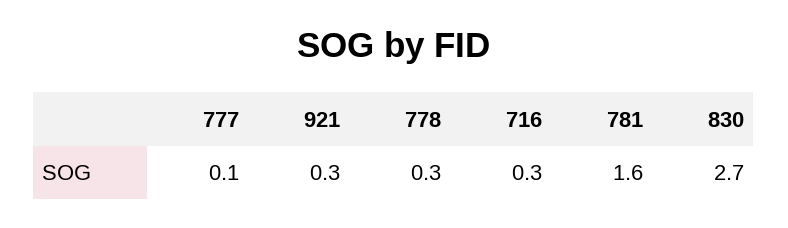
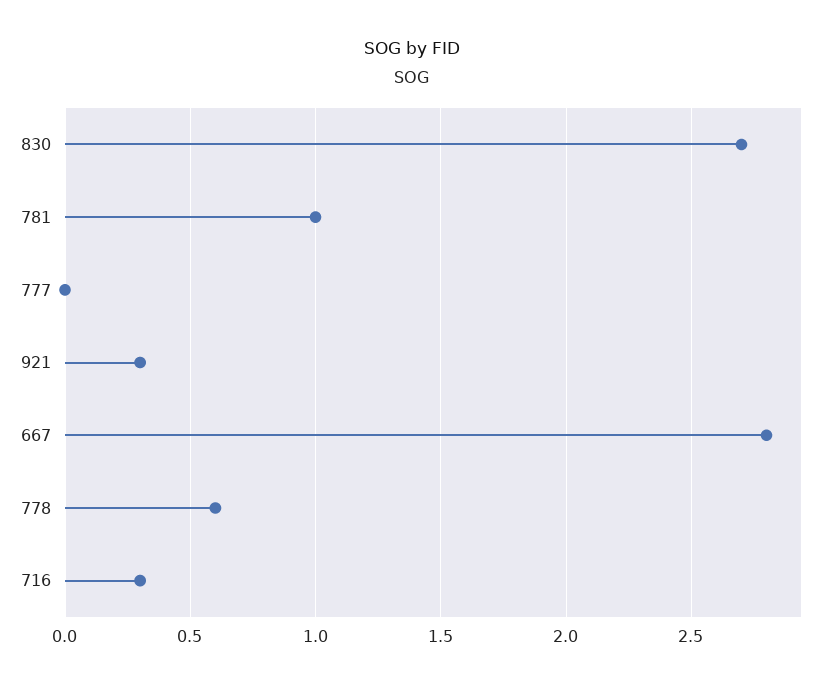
777: 0.1 -> 0
778: 0.3 -> 0.6
781: 1.6 -> 1
667: none -> 2.8

